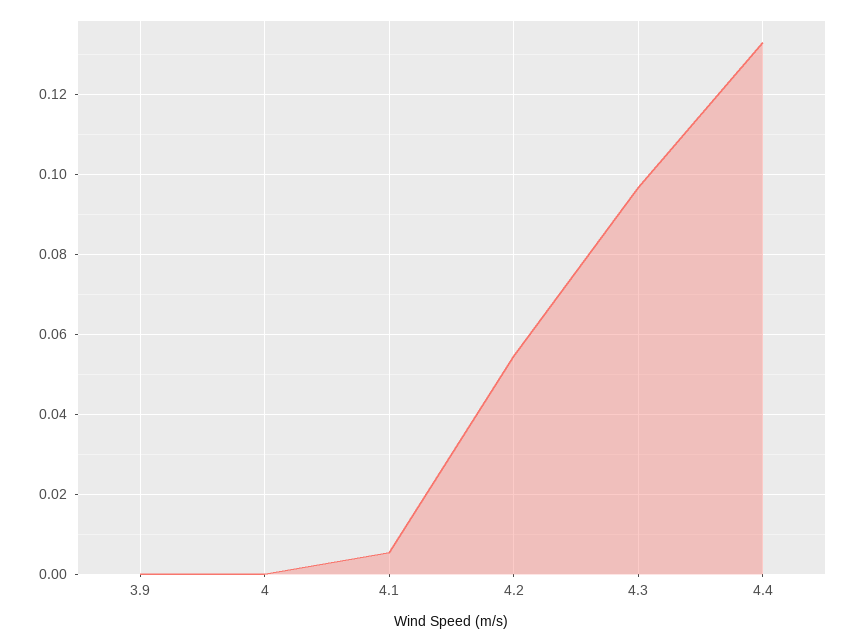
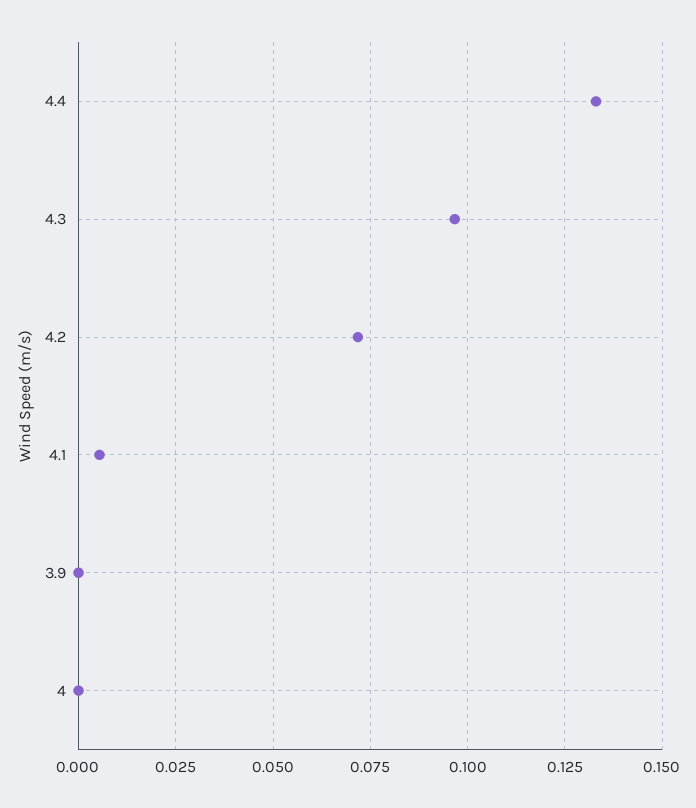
4.2: 0.054 -> 0.0725

